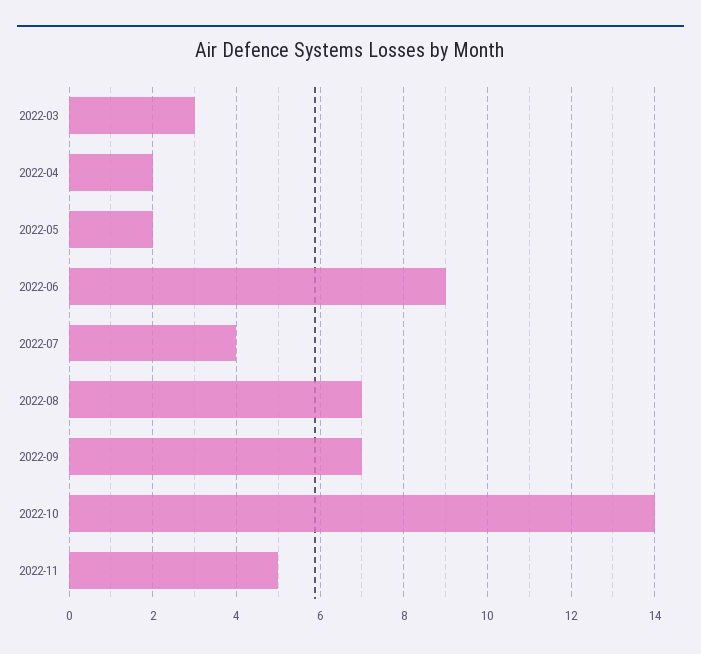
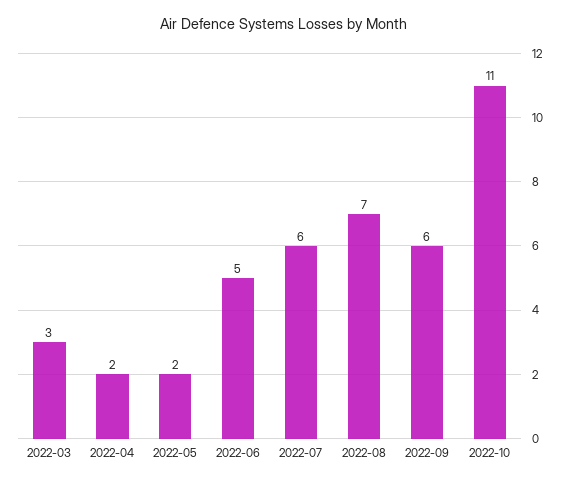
2022-06: 9 -> 5
2022-07: 4 -> 6
2022-09: 7 -> 6
2022-10: 14 -> 11
2022-11: 5 -> none

